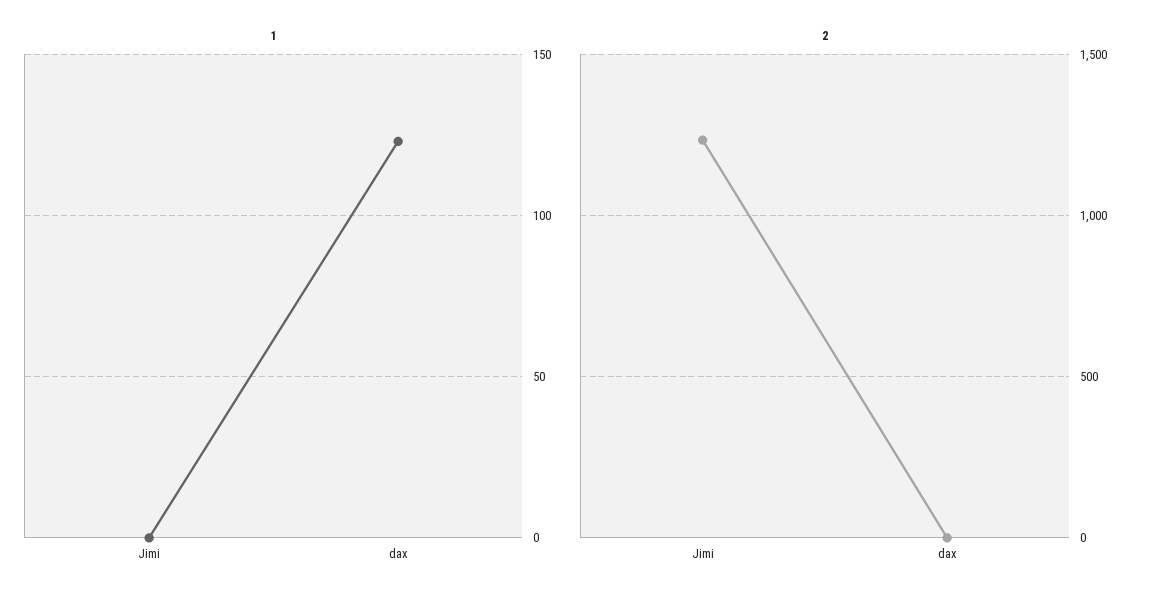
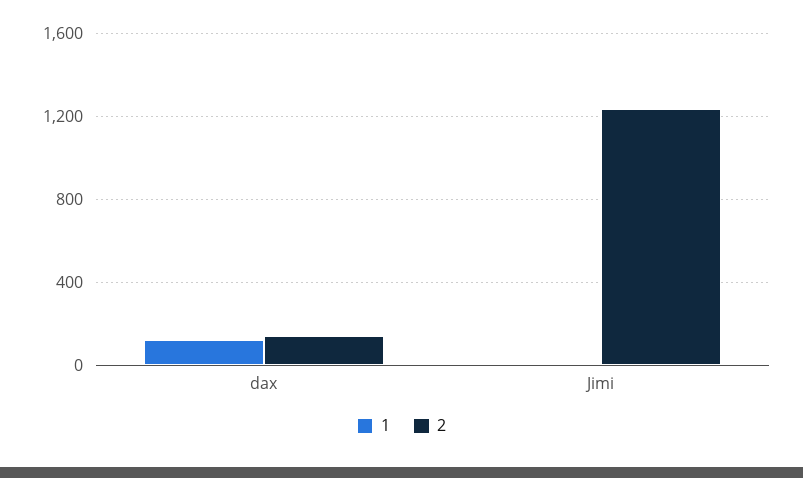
2, dax: 0 -> 150

